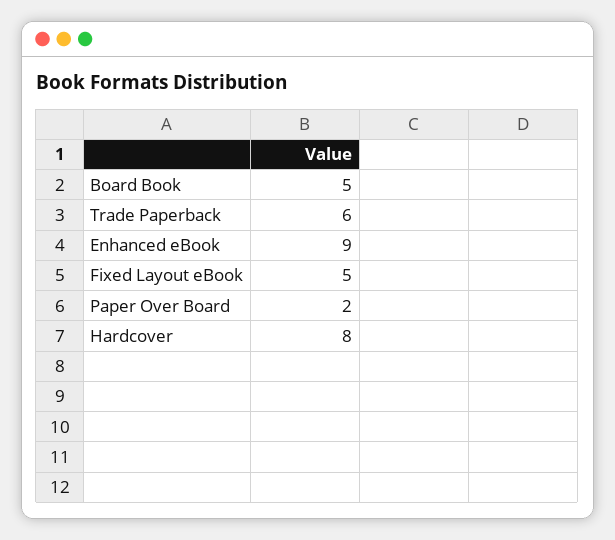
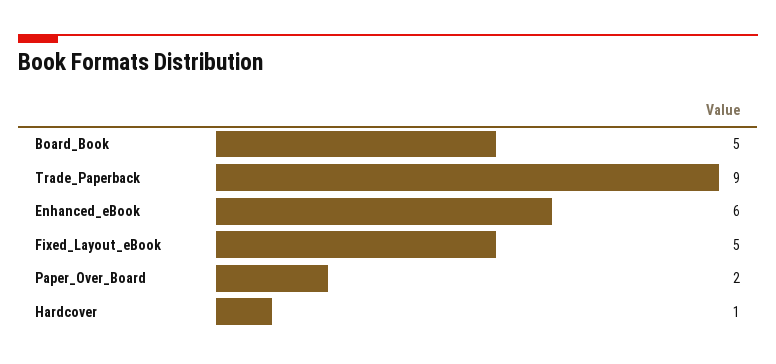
Trade Paperback: 6 -> 9
Enhanced eBook: 9 -> 6
Hardcover: 8 -> 1

